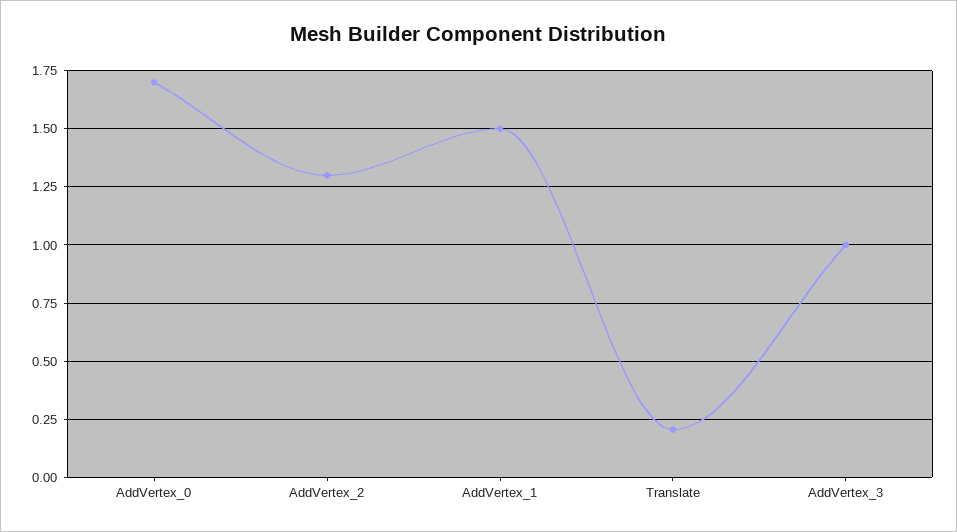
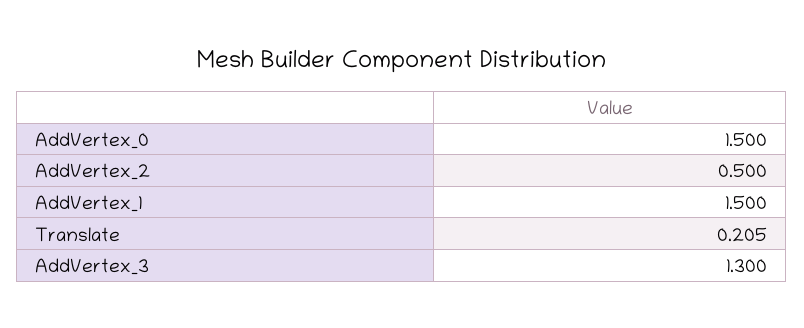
AddVertex_0: 1.7 -> 1.5
AddVertex_2: 1.3 -> 0.5
AddVertex_3: 1 -> 1.3

